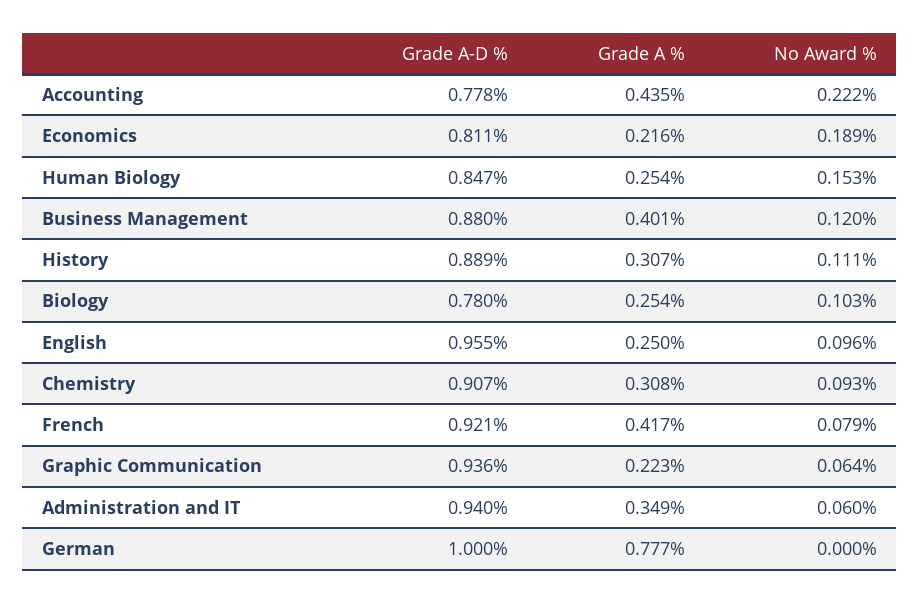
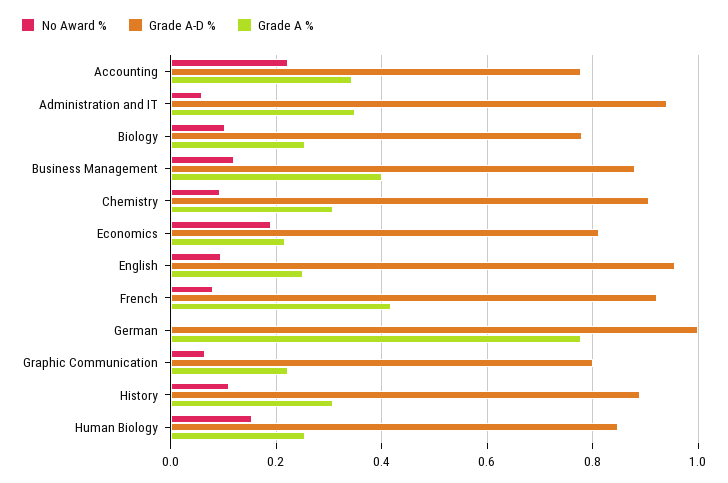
Grade A %, Accounting: 0.435 -> 0.34
Grade A-D %, Graphic Communication: 0.936 -> 0.8

